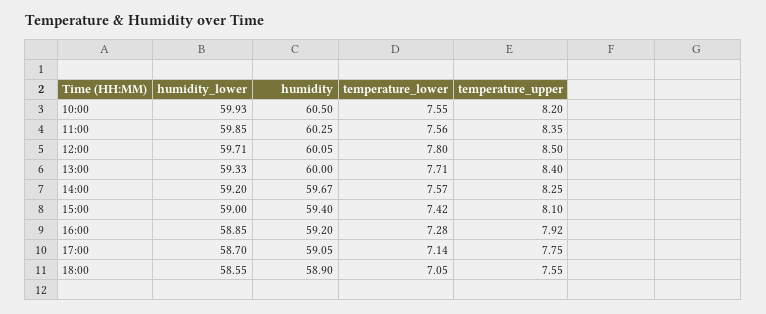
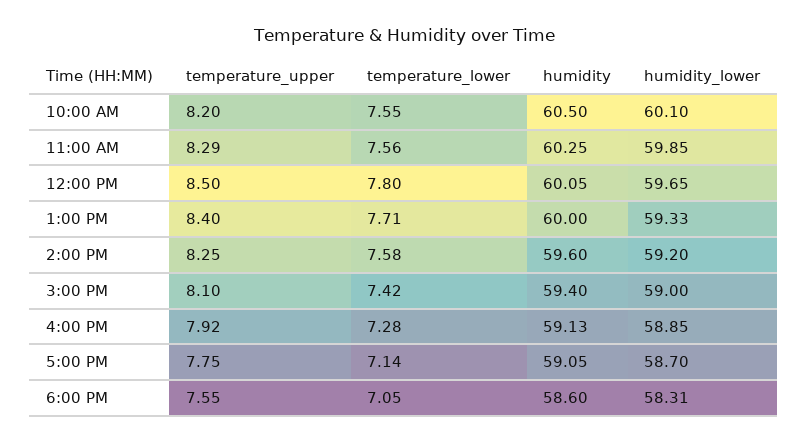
humidity_lower, 10:00: 59.93 -> 60.1
temperature_upper, 11:00: 8.35 -> 8.29
humidity_lower, 12:00: 59.71 -> 59.65
humidity, 14:00: 59.67 -> 59.6
temperature_lower, 14:00: 7.57 -> 7.58
humidity, 16:00: 59.2 -> 59.13
humidity_lower, 18:00: 58.55 -> 58.31
humidity, 18:00: 58.9 -> 58.6

